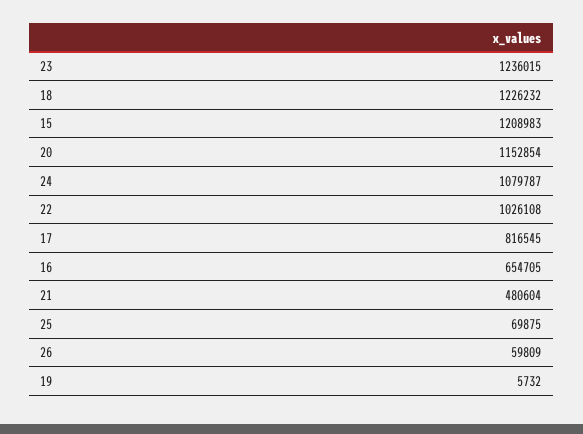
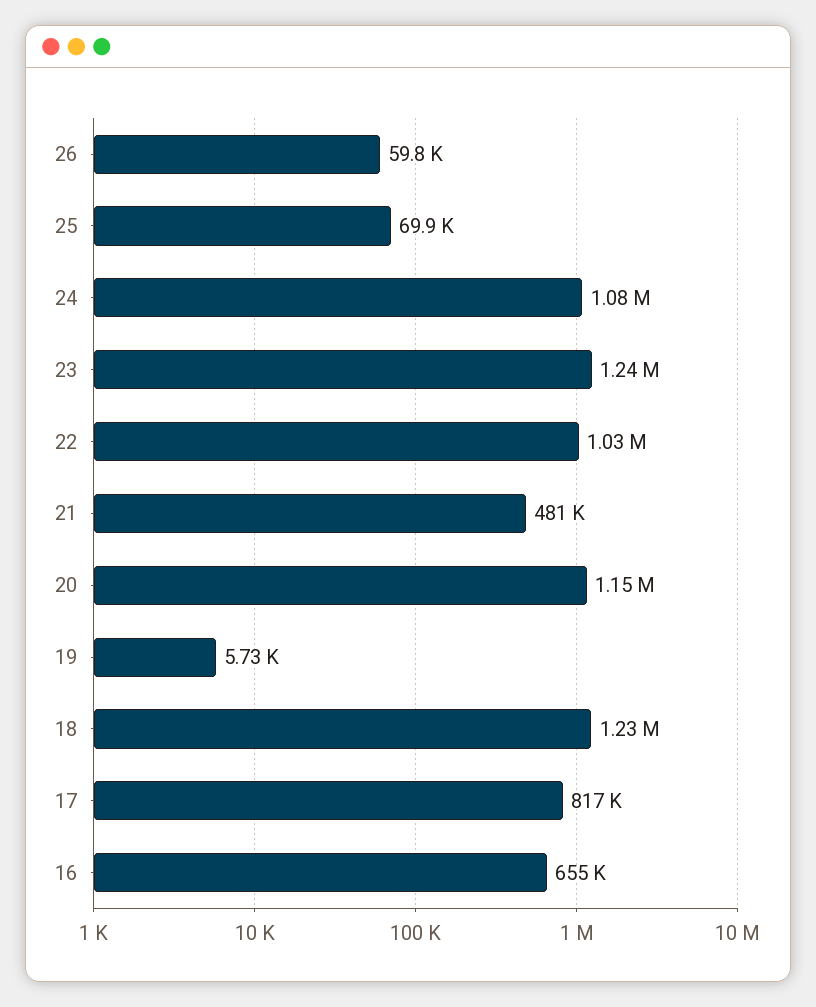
15: 1208983 -> none

